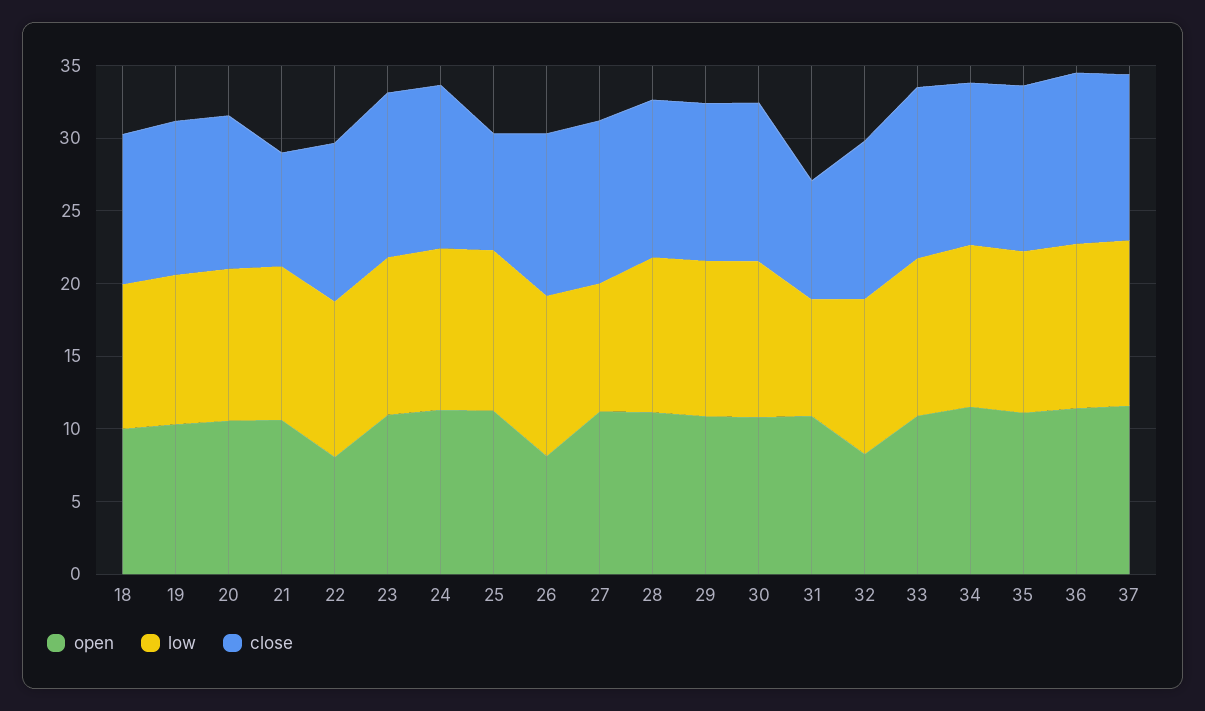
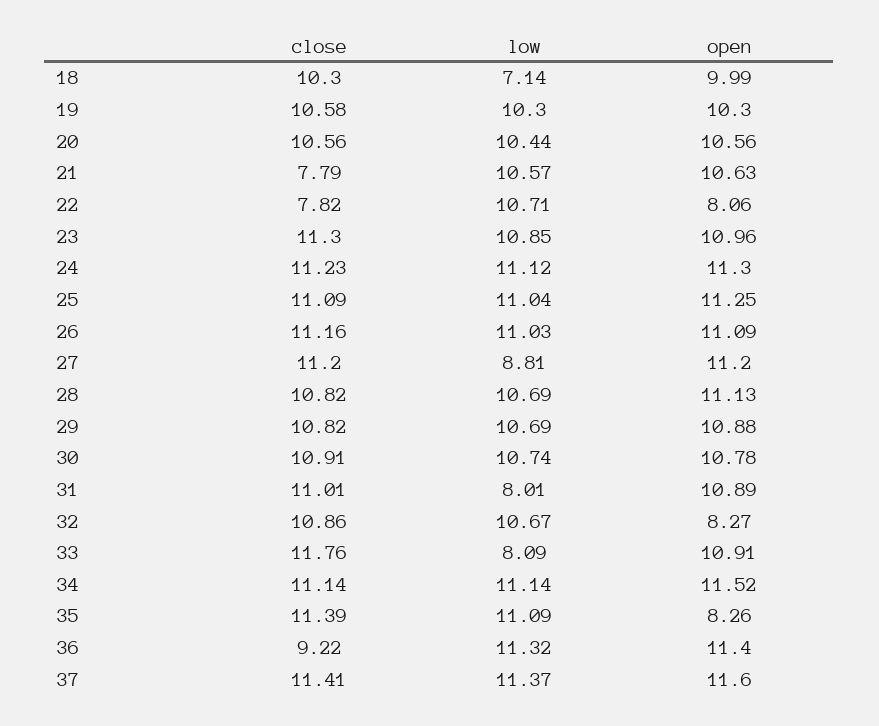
low, 18: 10 -> 7.14
close, 22: 11 -> 7.82
close, 25: 8 -> 11.09
open, 26: 8 -> 11.09
close, 31: 8 -> 11.01
low, 33: 11 -> 8.09
open, 35: 11 -> 8.26
close, 36: 12 -> 9.22

